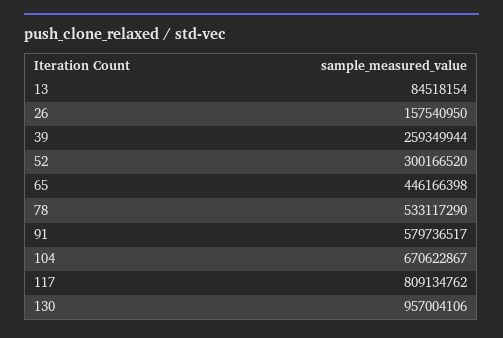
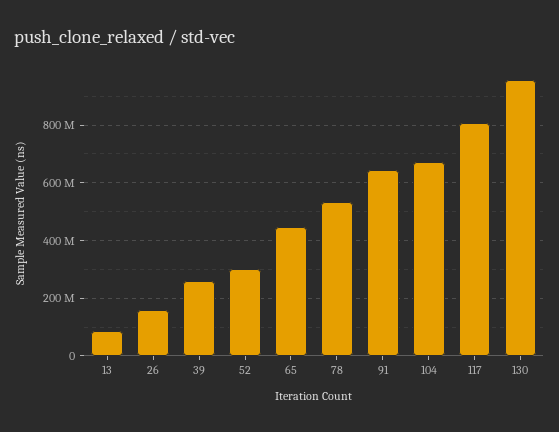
91: 579736517 -> 650000000

